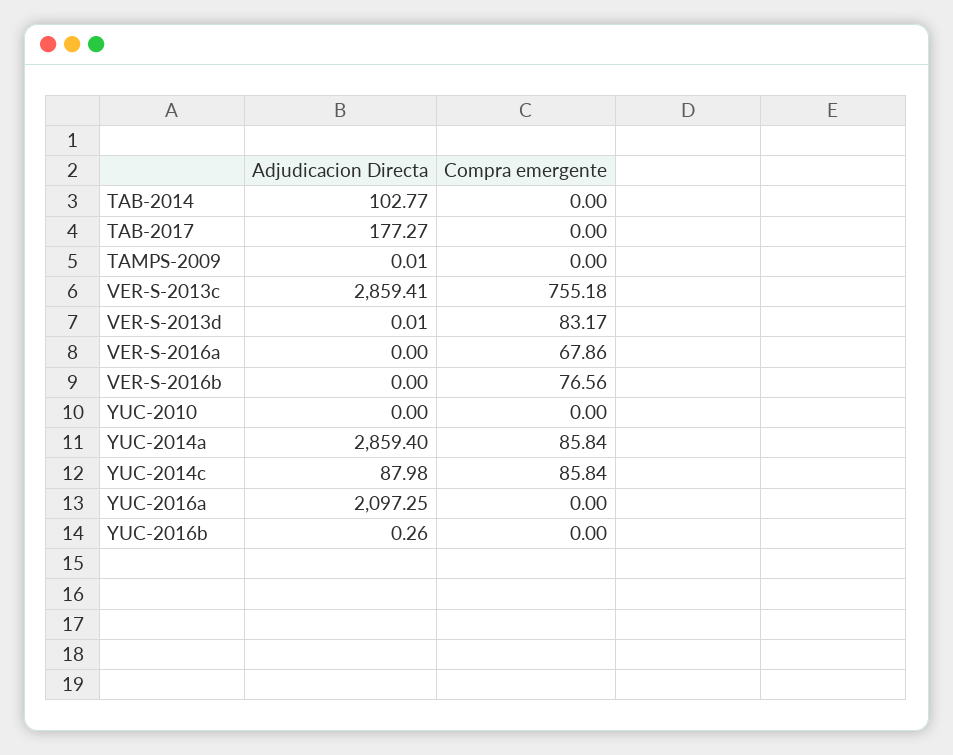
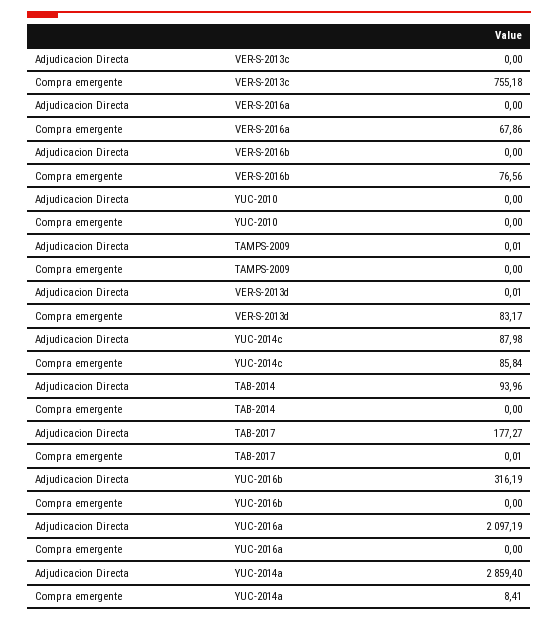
Adjudicacion Directa, TAB-2014: 102.77 -> 93.96
Compra emergente, TAB-2017: 0 -> 0.01
Adjudicacion Directa, VER-S-2013c: 2859.41 -> 0
Compra emergente, YUC-2014a: 85.84 -> 8.41
Adjudicacion Directa, YUC-2016a: 2097.25 -> 2097.19
Adjudicacion Directa, YUC-2016b: 0.26 -> 316.19

